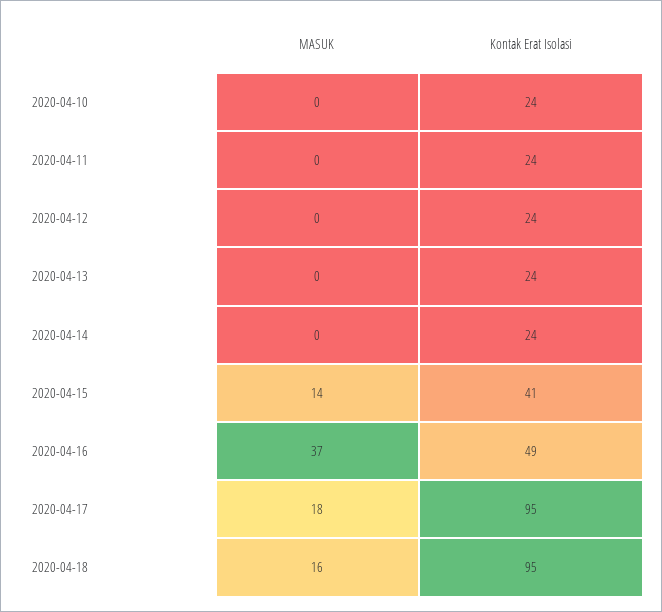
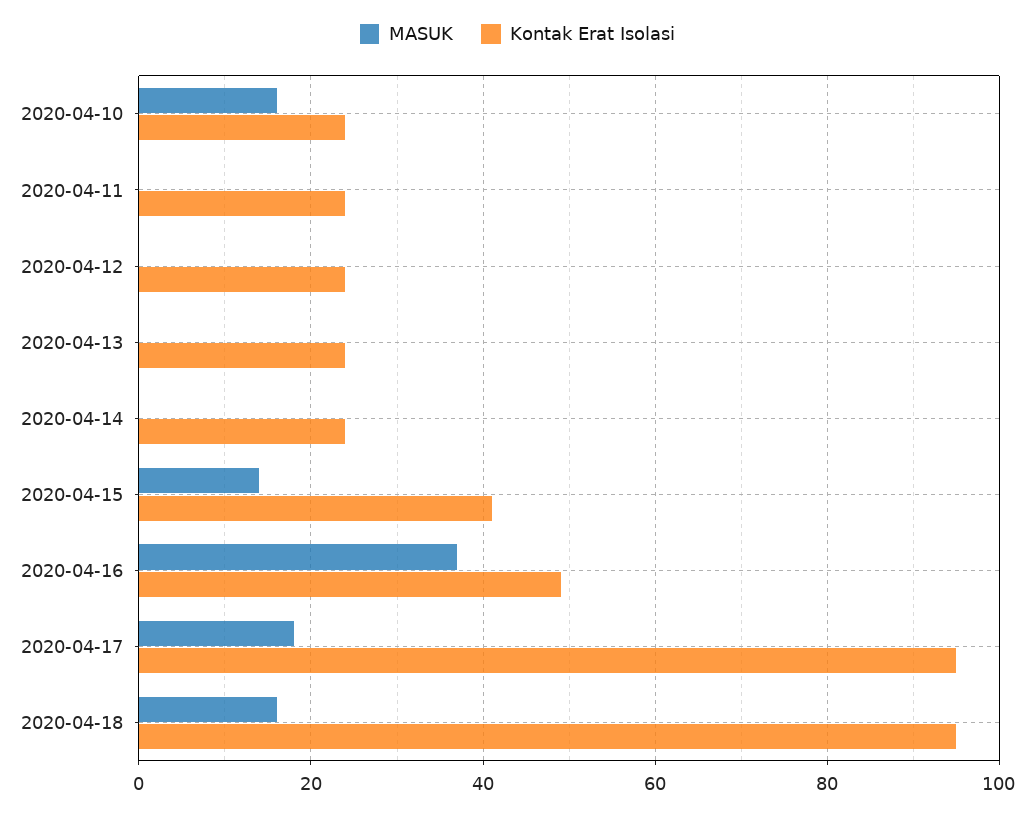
MASUK, 2020-04-10: 0 -> 15

